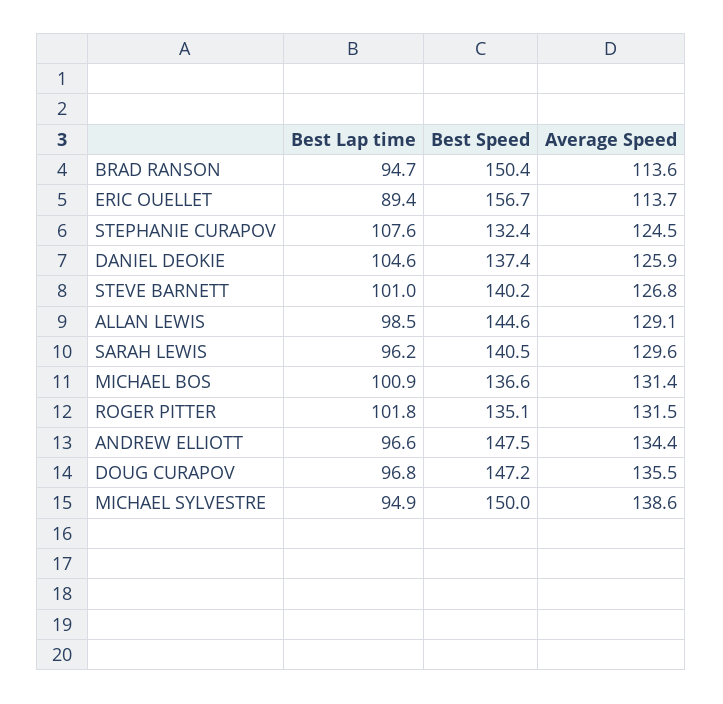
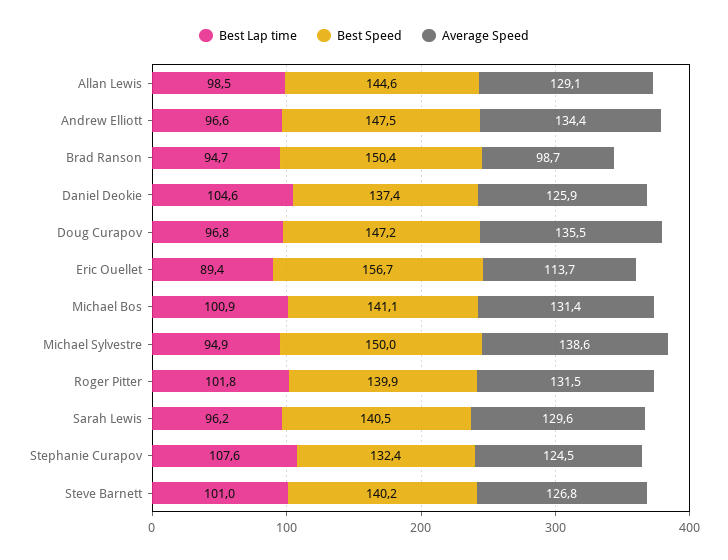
Average Speed, BRAD RANSON: 113.6 -> 98.7
Best Speed, MICHAEL BOS: 136.6 -> 141.1
Best Speed, ROGER PITTER: 135.1 -> 139.9

